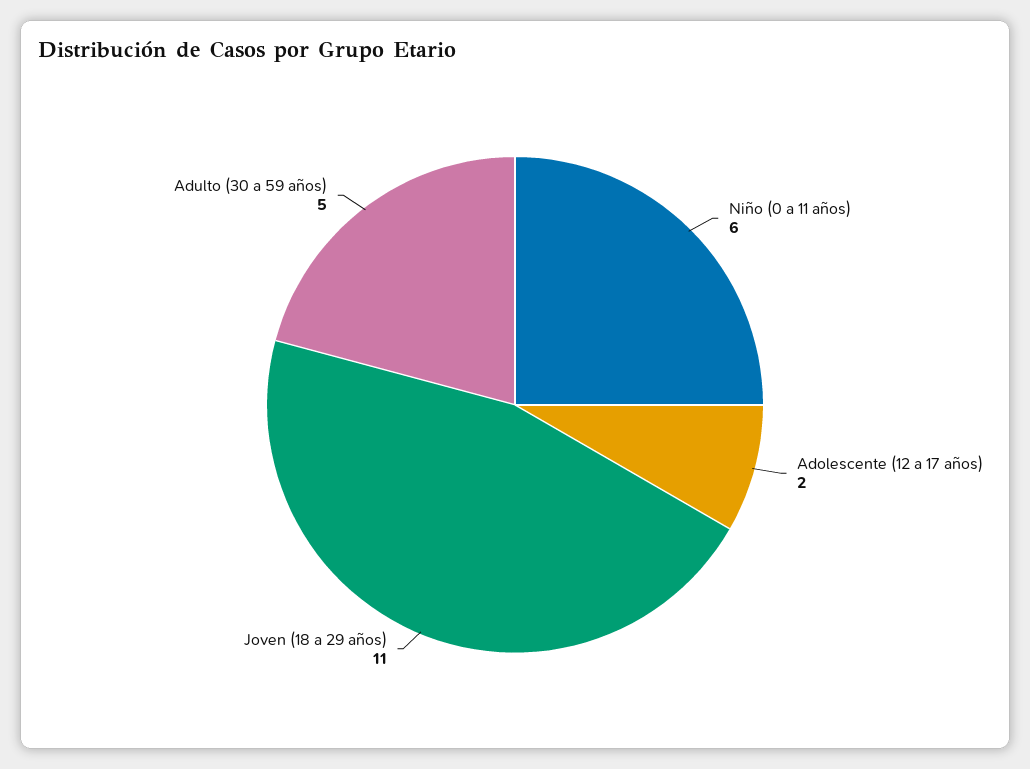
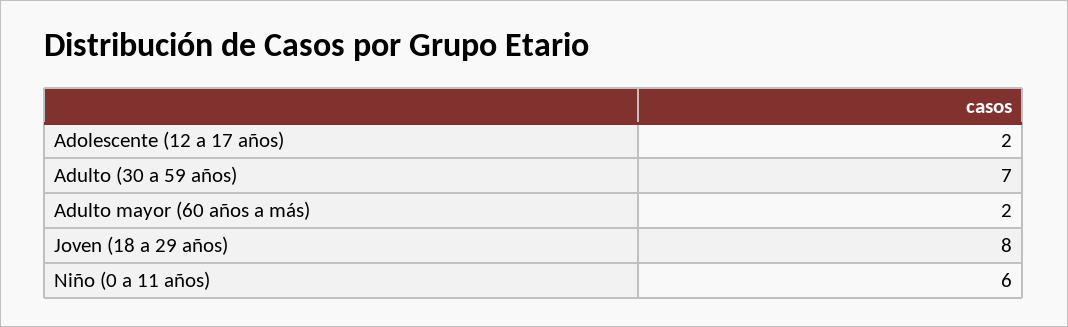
Joven (18 a 29 años): 11 -> 8
Adulto (30 a 59 años): 5 -> 7
Adulto mayor (60 años a más): none -> 2

